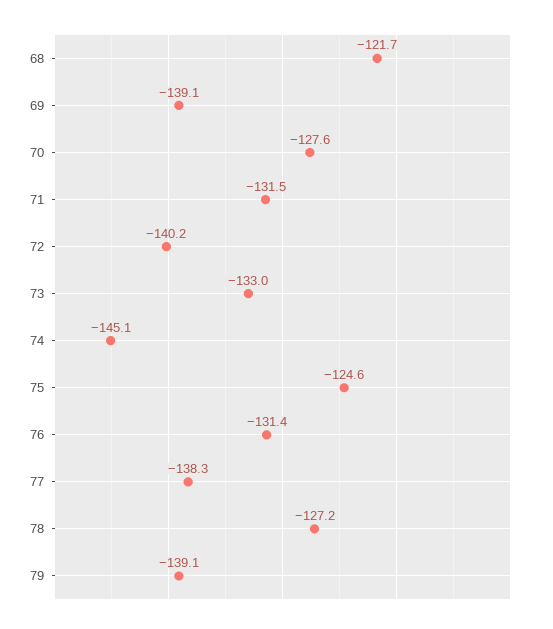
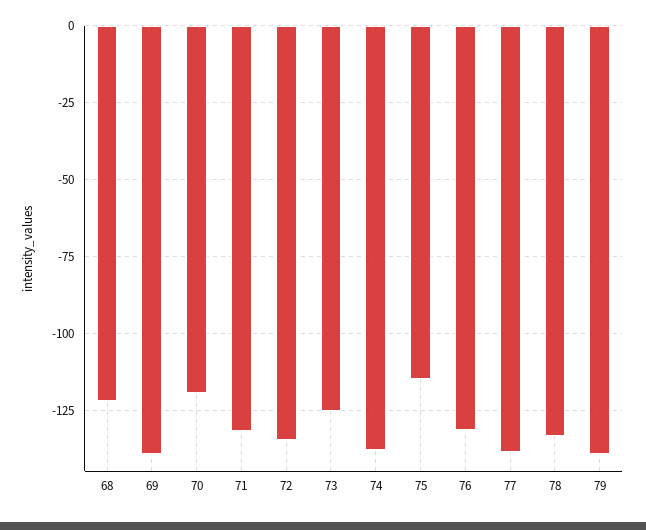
70: -127.6 -> -120
72: -140.2 -> -135
73: -133 -> -125
74: -145.1 -> -137.5
75: -124.6 -> -115
78: -127.2 -> -132.5

